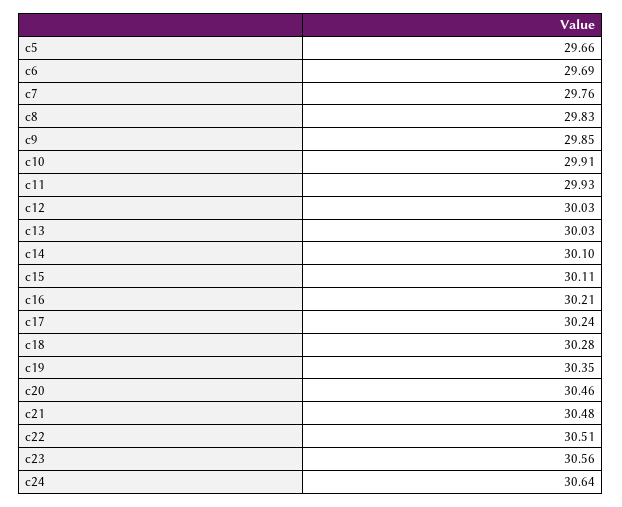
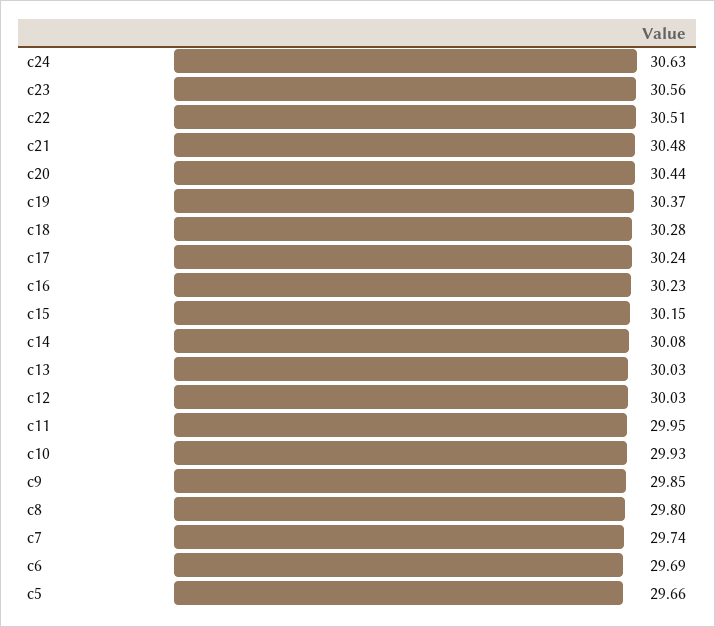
c7: 29.76 -> 29.74
c8: 29.83 -> 29.8
c10: 29.91 -> 29.93
c11: 29.93 -> 29.95
c14: 30.1 -> 30.08
c15: 30.11 -> 30.15
c16: 30.21 -> 30.23
c19: 30.35 -> 30.37
c20: 30.46 -> 30.44
c24: 30.64 -> 30.63

